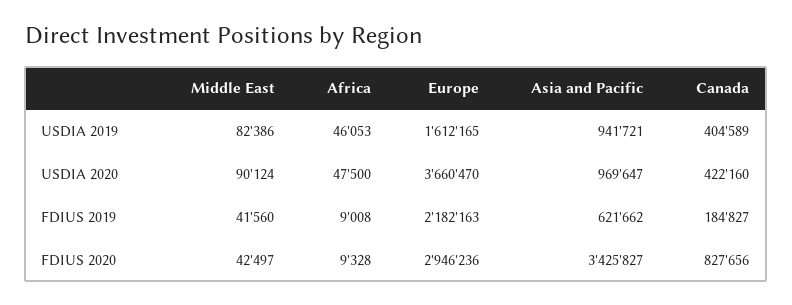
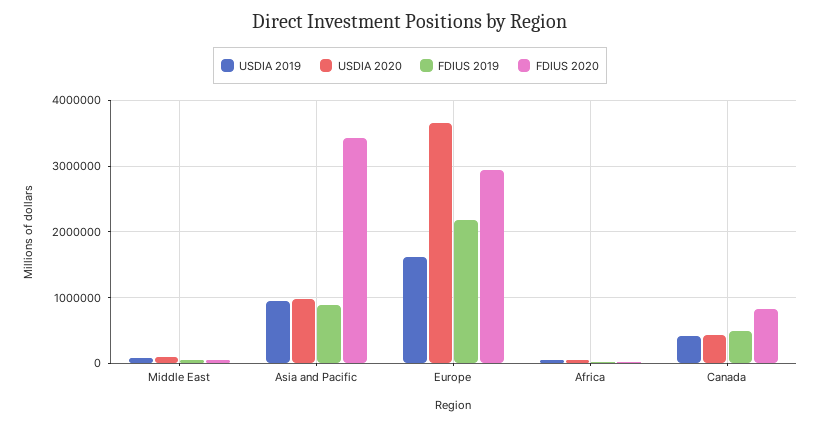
FDIUS 2019, Asia and Pacific: 621662 -> 900000
FDIUS 2019, Canada: 184827 -> 500000

